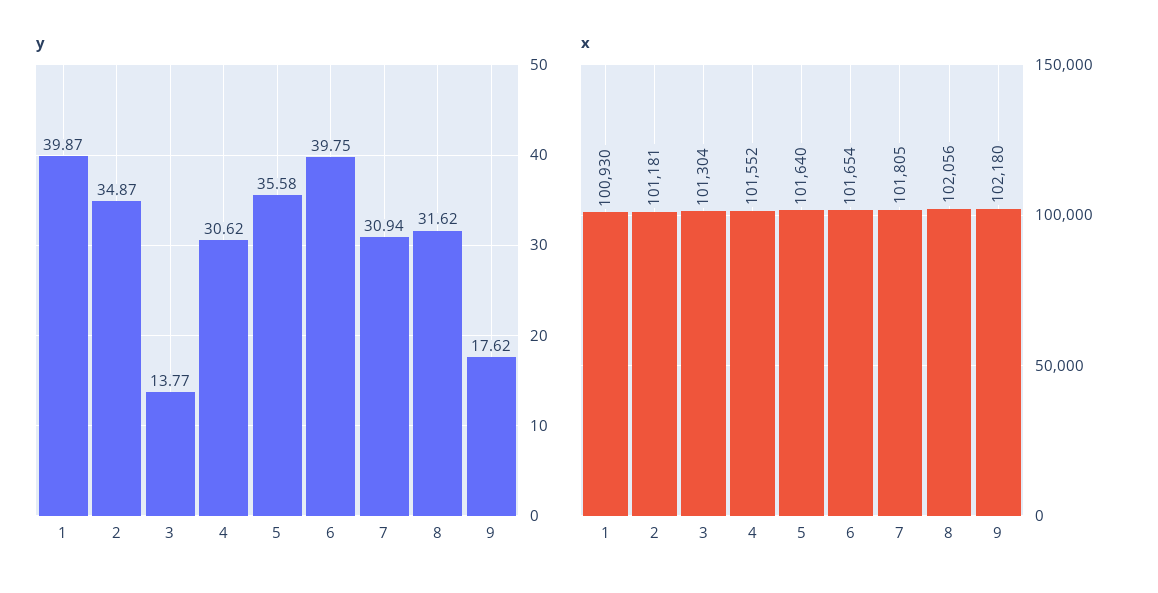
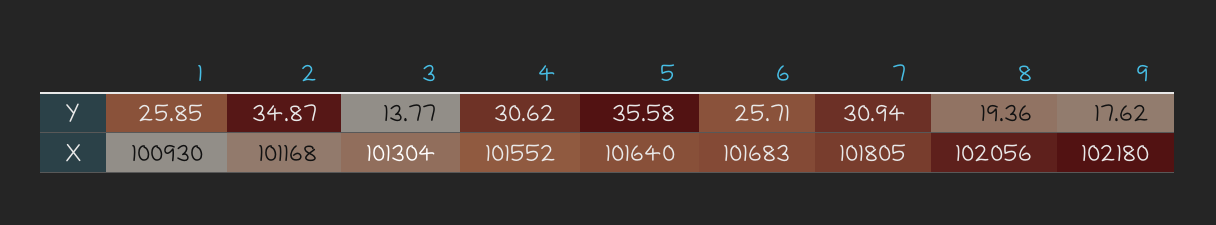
y, 1: 39.87 -> 25.85
y, 6: 39.75 -> 25.71
y, 8: 31.62 -> 19.36
x, 2: 101181 -> 101168
x, 6: 101654 -> 101683

